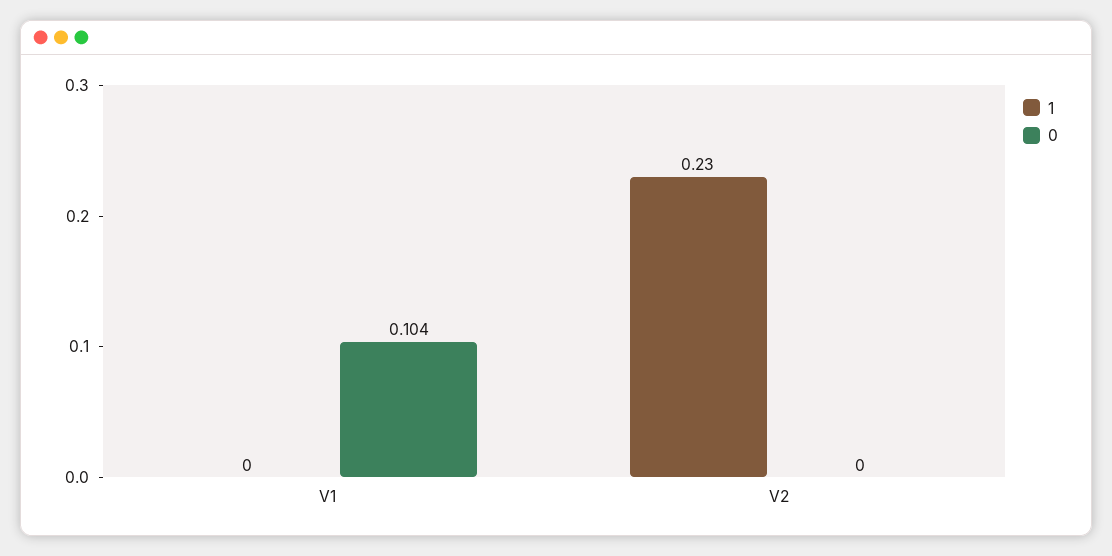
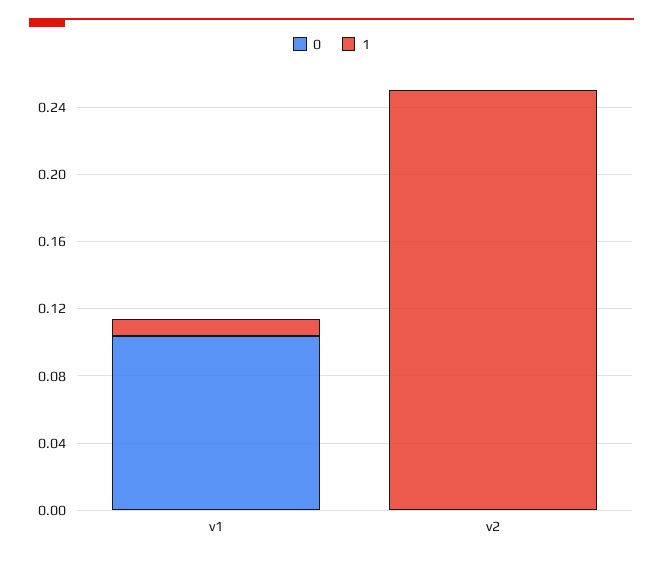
1, V1: 0 -> 0.01
1, V2: 0.23 -> 0.25

